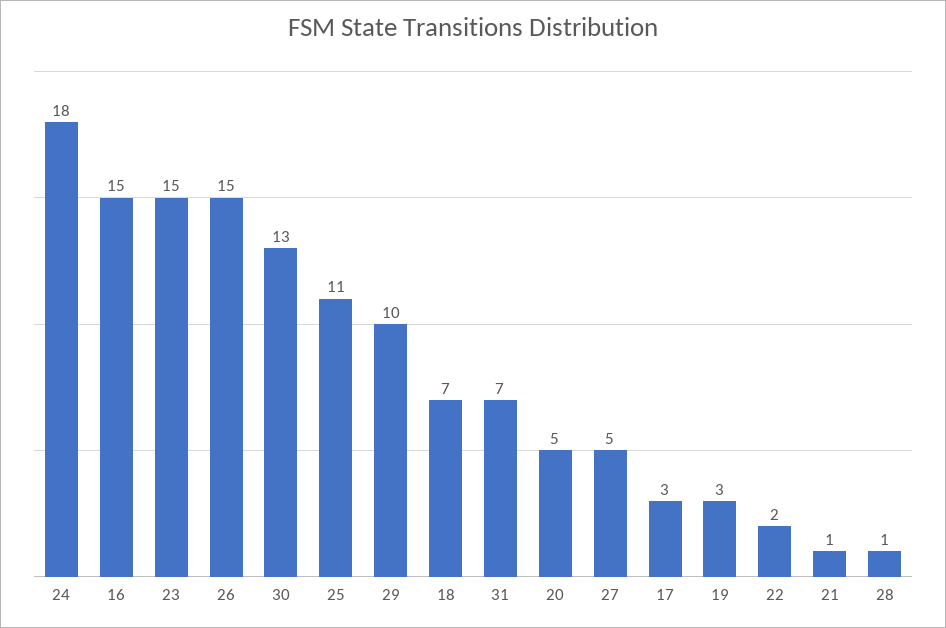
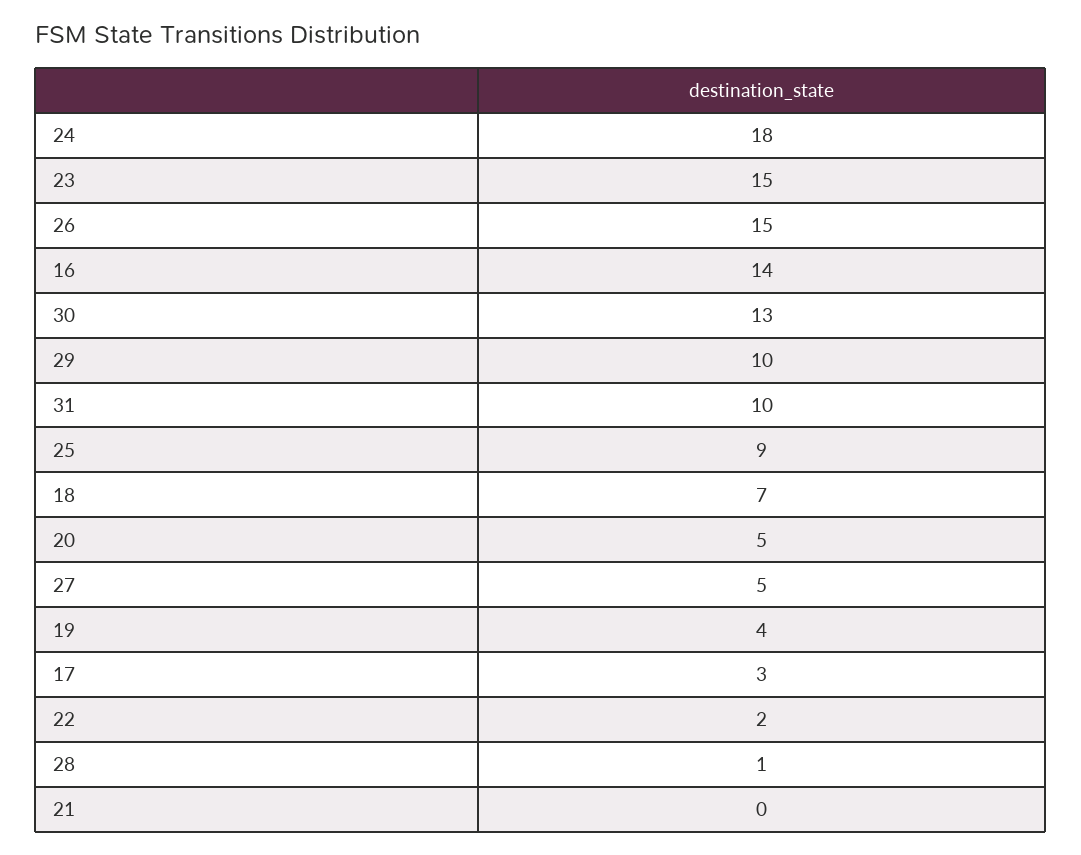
16: 15 -> 14
25: 11 -> 9
31: 7 -> 10
19: 3 -> 4
21: 1 -> 0

